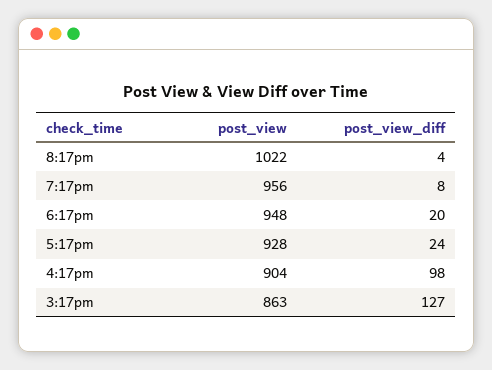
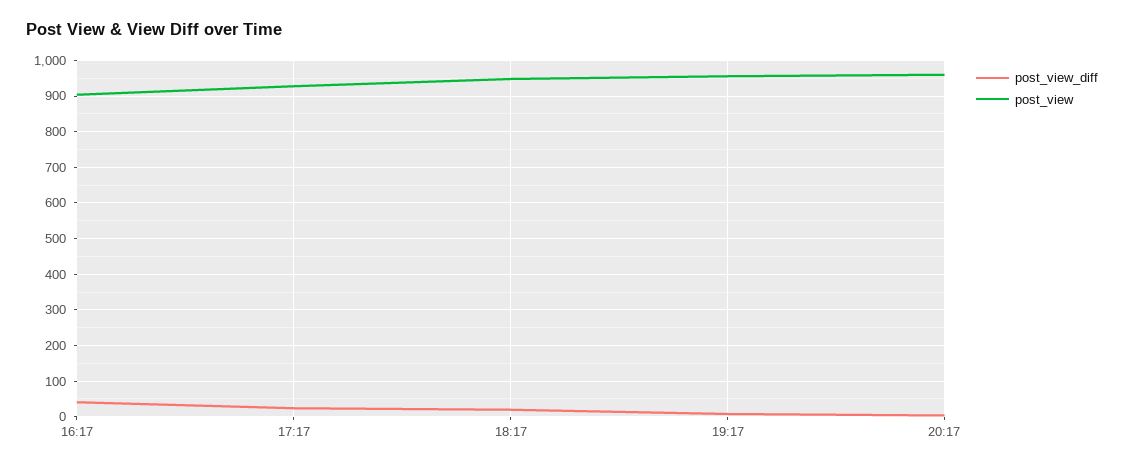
post_view, 8:17pm: 1022 -> 960
post_view_diff, 4:17pm: 98 -> 40
post_view, 3:17pm: 863 -> none
post_view_diff, 3:17pm: 127 -> none

